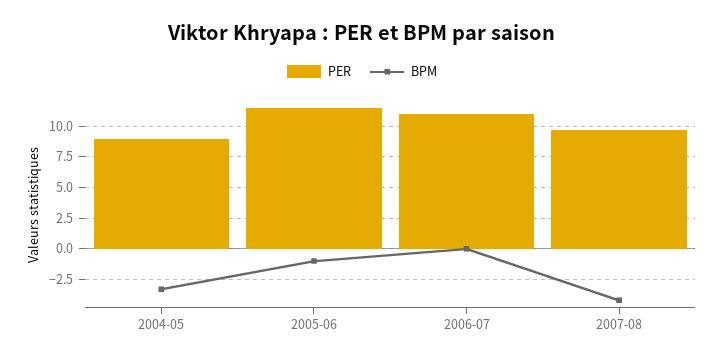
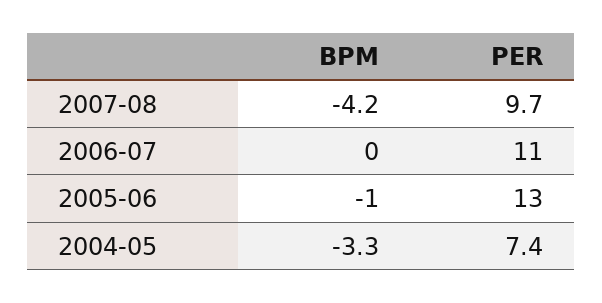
PER, 2004-05: 9 -> 7.4
PER, 2005-06: 11.5 -> 13

